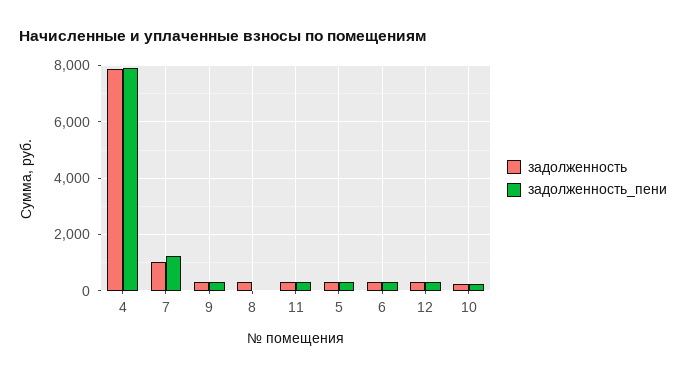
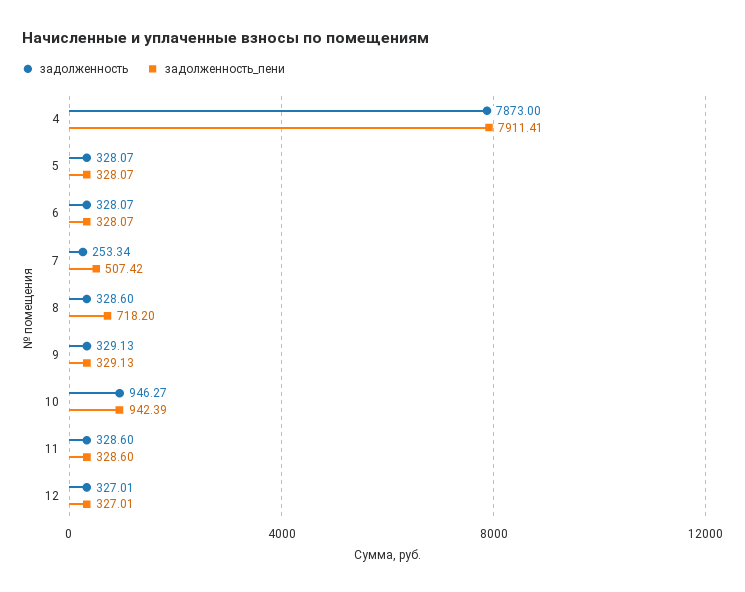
задолженность, 7: 1000 -> 253.34
задолженность_пени, 7: 1250 -> 507.42
задолженность_пени, 8: 0 -> 718.2
задолженность, 10: 250 -> 946.27
задолженность_пени, 10: 250 -> 942.39

